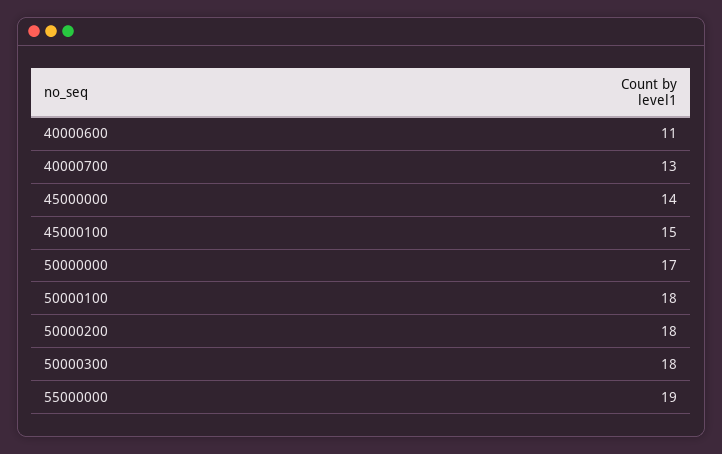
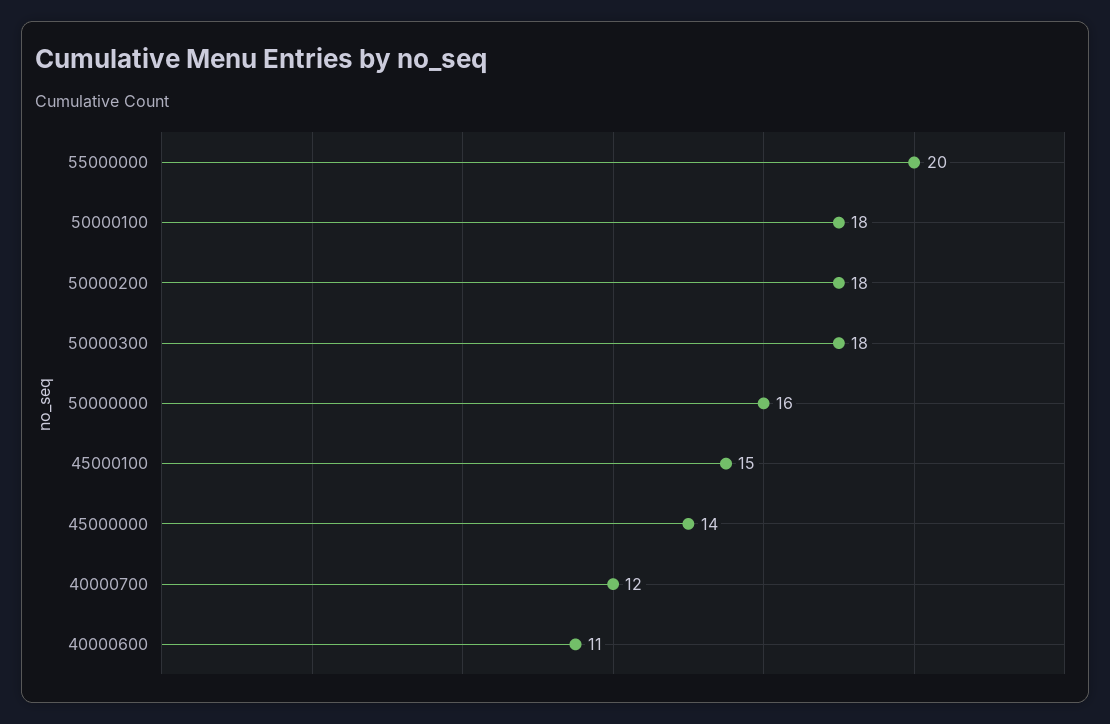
40000700: 13 -> 12
50000000: 17 -> 16
55000000: 19 -> 20

